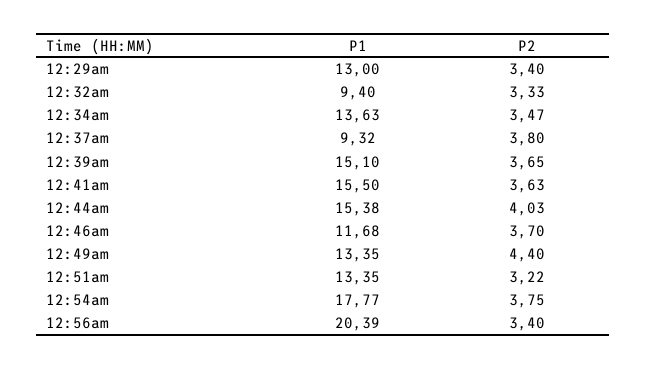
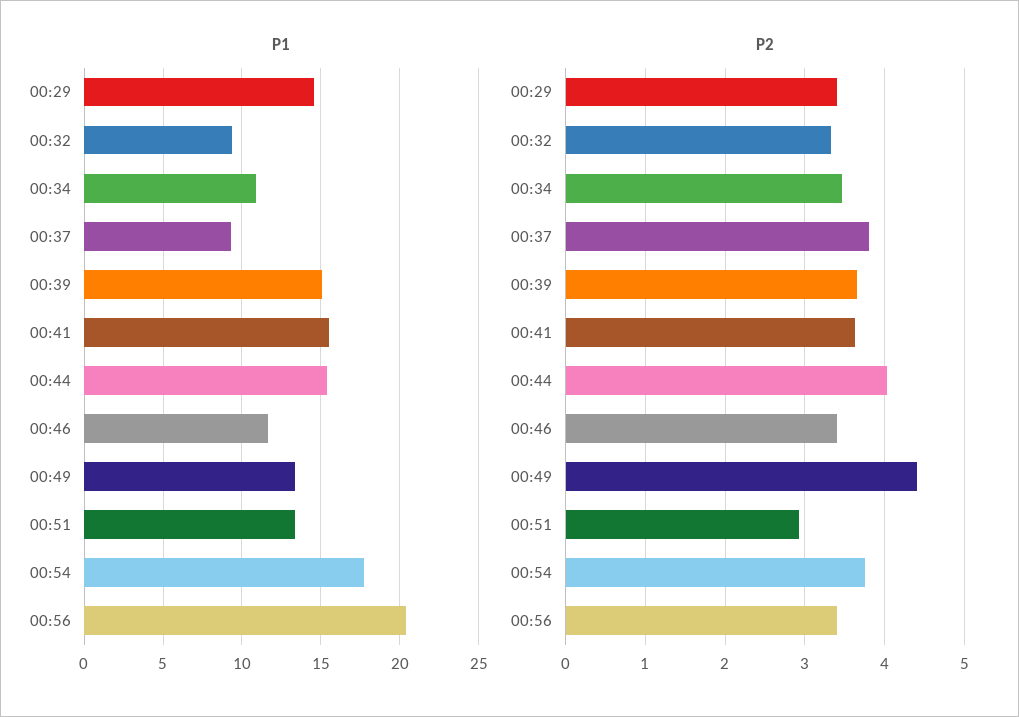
P1, 12:29am: 13 -> 14.5
P1, 12:34am: 13.63 -> 11
P2, 12:46am: 3.7 -> 3.4
P2, 12:51am: 3.22 -> 2.9

